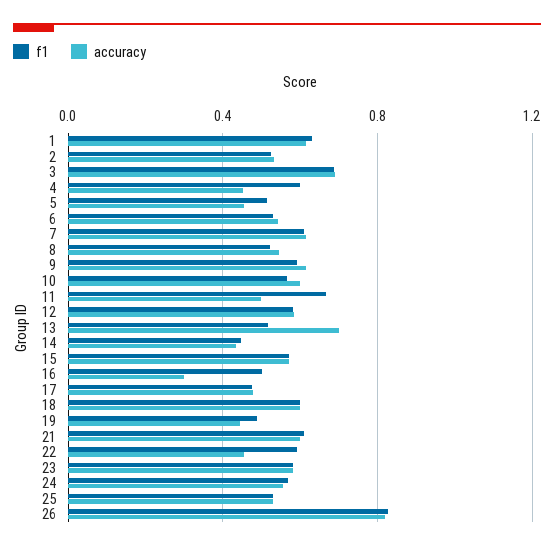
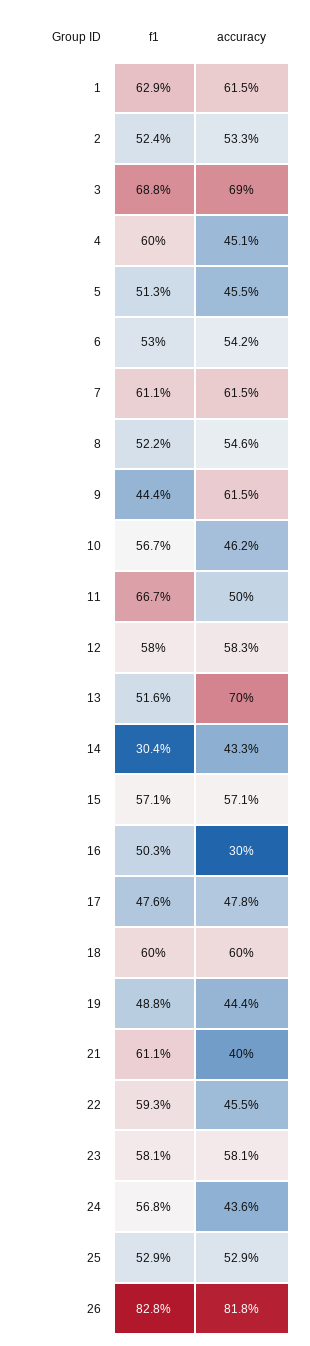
f1, 9: 0.6 -> 0.444
accuracy, 10: 0.6 -> 0.462
f1, 14: 0.45 -> 0.304
accuracy, 21: 0.6 -> 0.4
accuracy, 24: 0.55 -> 0.436

